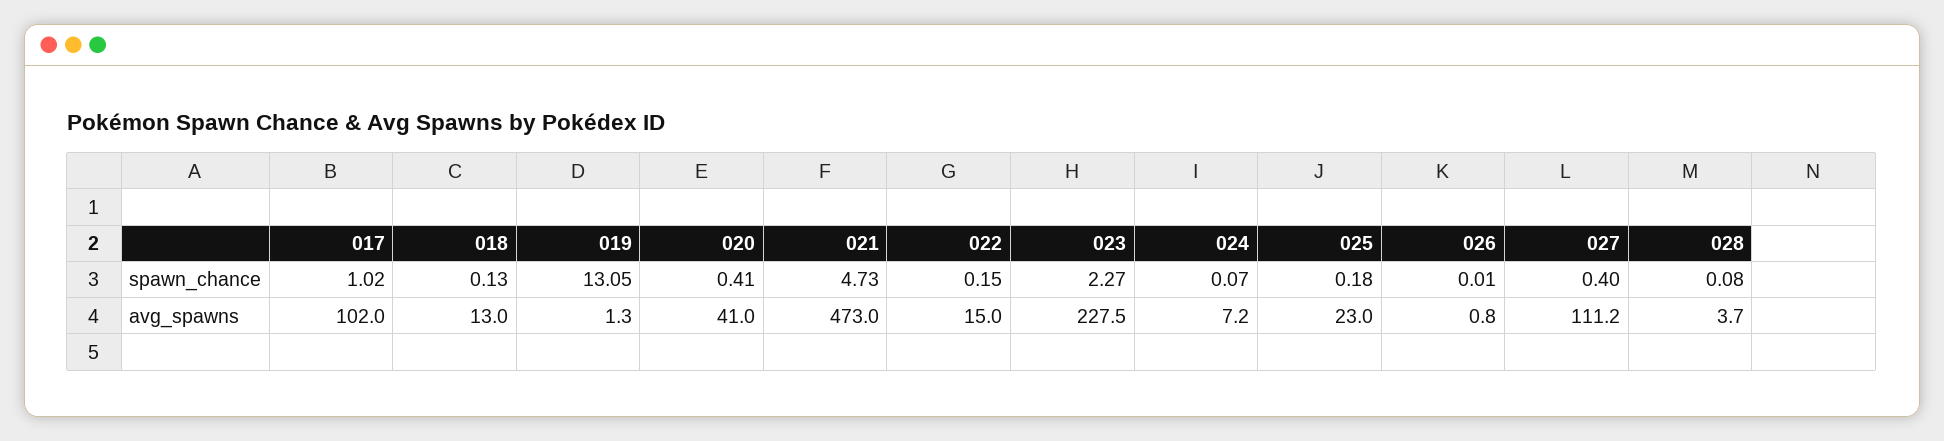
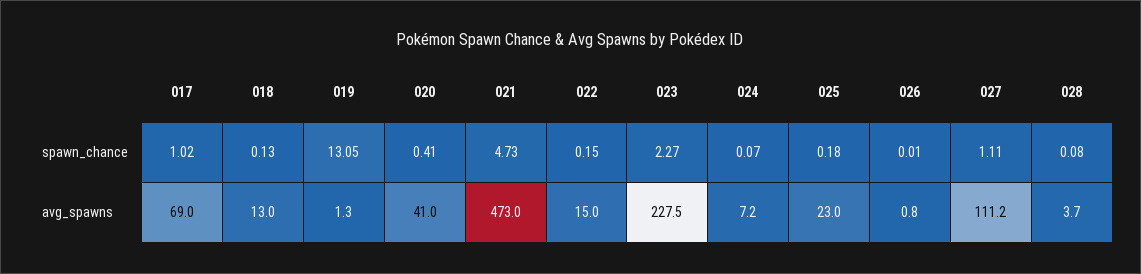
027, spawn_chance: 0.4 -> 1.11
017, avg_spawns: 102 -> 69

